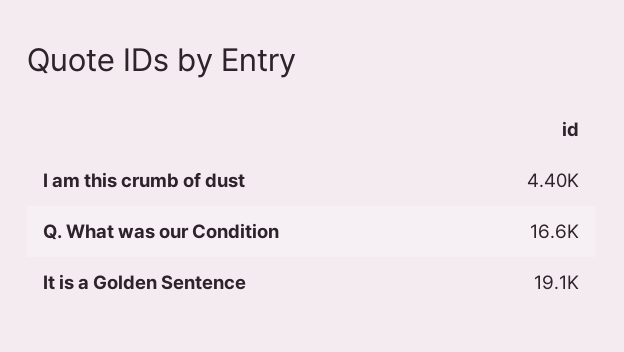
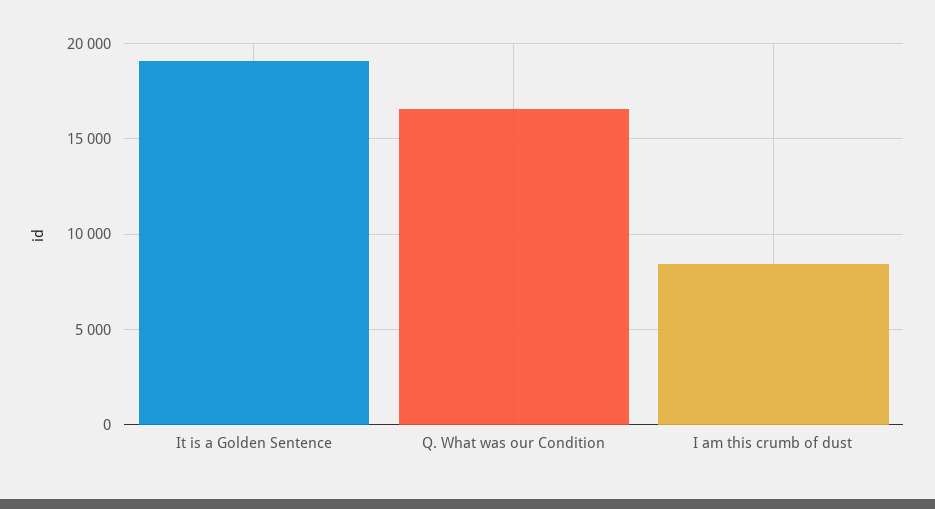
I am this crumb of dust: 4400 -> 8500

